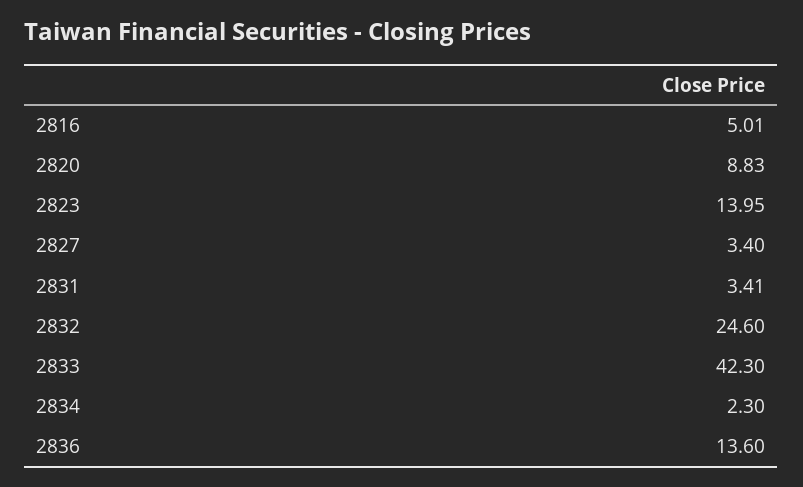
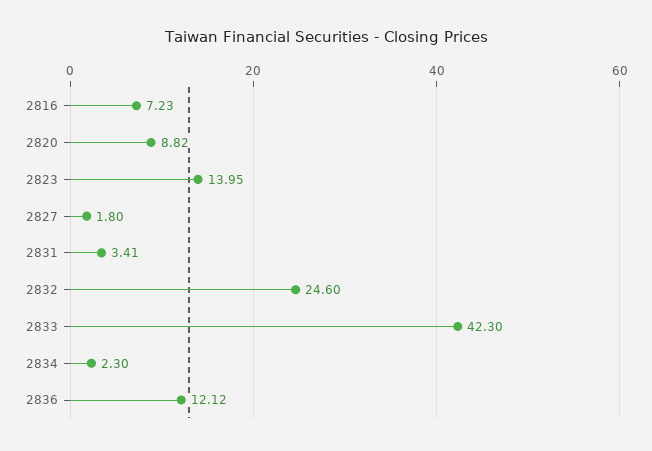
2816: 5.01 -> 7.23
2820: 8.83 -> 8.82
2827: 3.4 -> 1.8
2836: 13.6 -> 12.12

